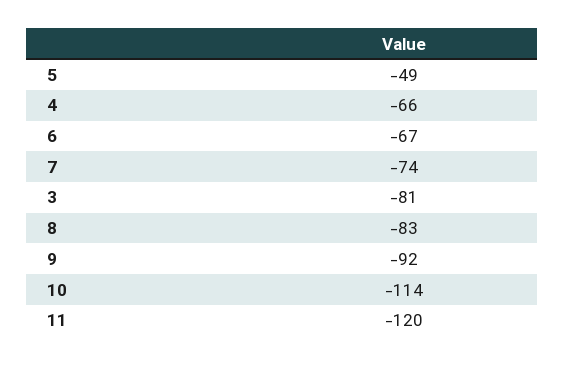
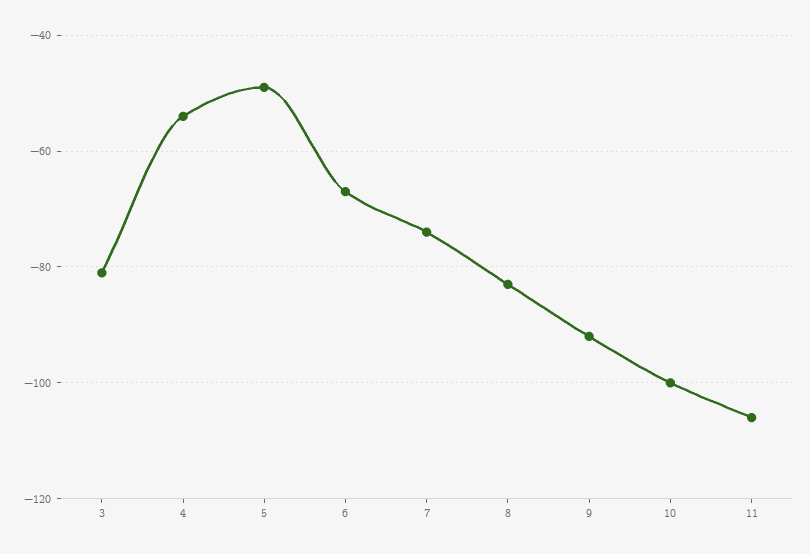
4: -66 -> -55
10: -114 -> -100
11: -120 -> -105

